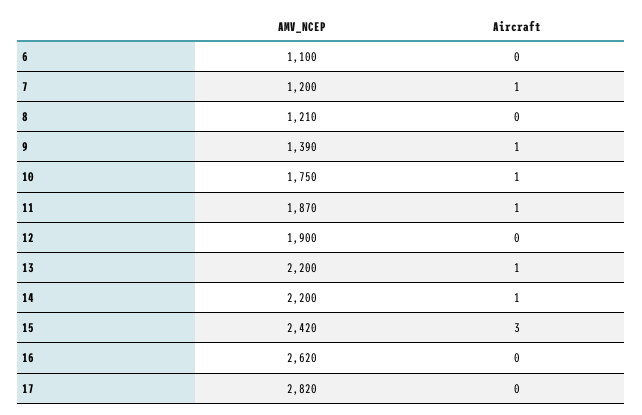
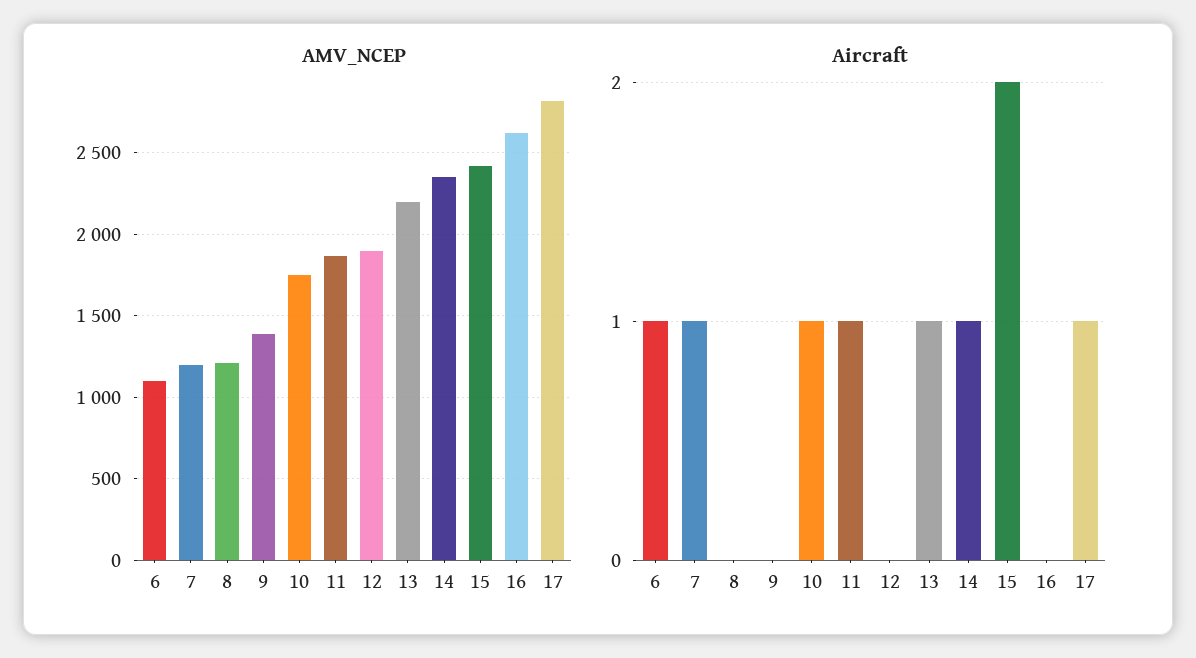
Aircraft, 6: 0 -> 1
Aircraft, 9: 1 -> 0
AMV_NCEP, 14: 2200 -> 2350
Aircraft, 15: 3 -> 2
Aircraft, 17: 0 -> 1

